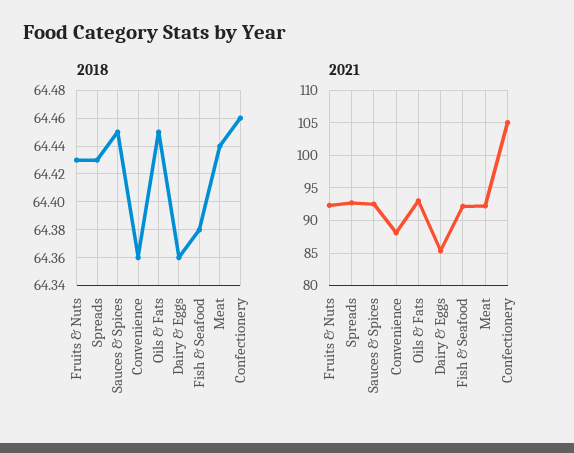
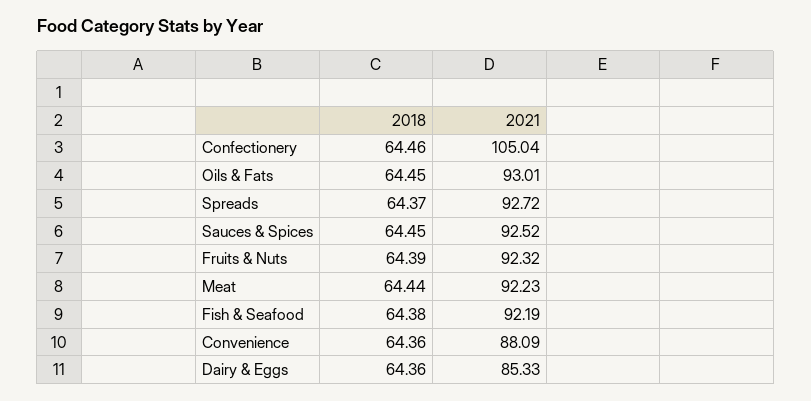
2018, Fruits & Nuts: 64.43 -> 64.39
2018, Spreads: 64.43 -> 64.37

